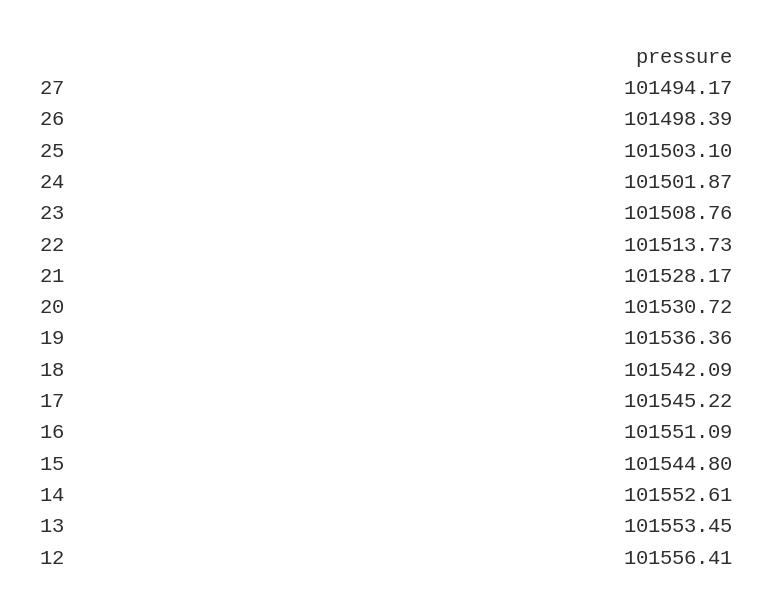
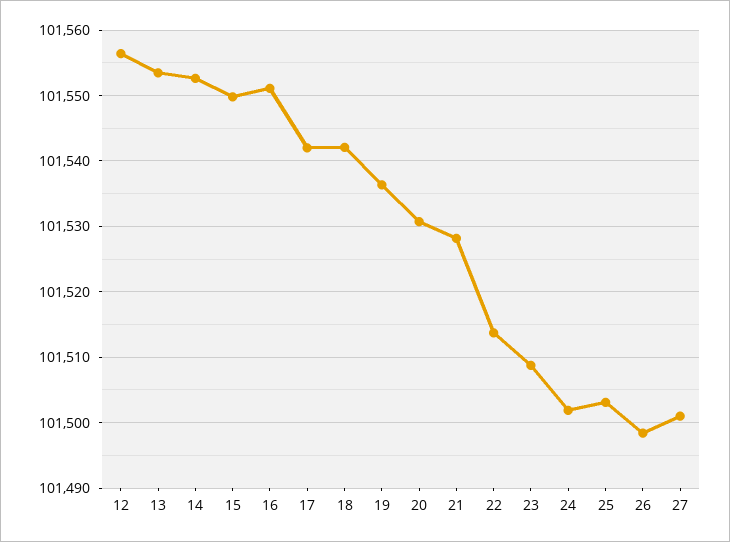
27: 101494.17 -> 101501
17: 101545.22 -> 101542
15: 101544.8 -> 101550

